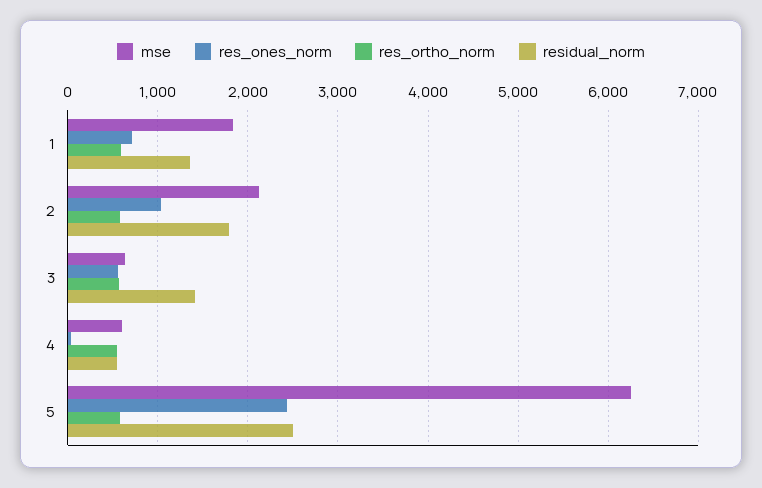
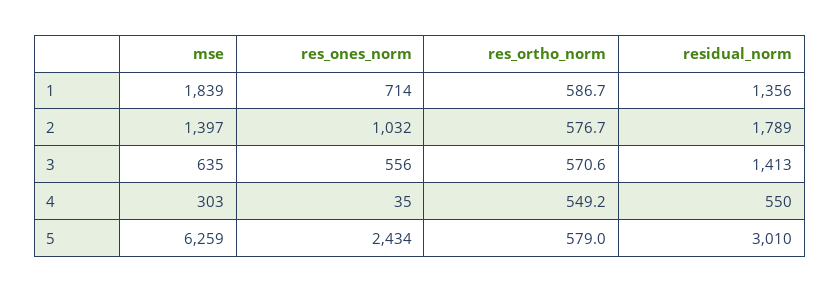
mse, 2: 2100 -> 1397
mse, 4: 600 -> 303
residual_norm, 5: 2500 -> 3010

